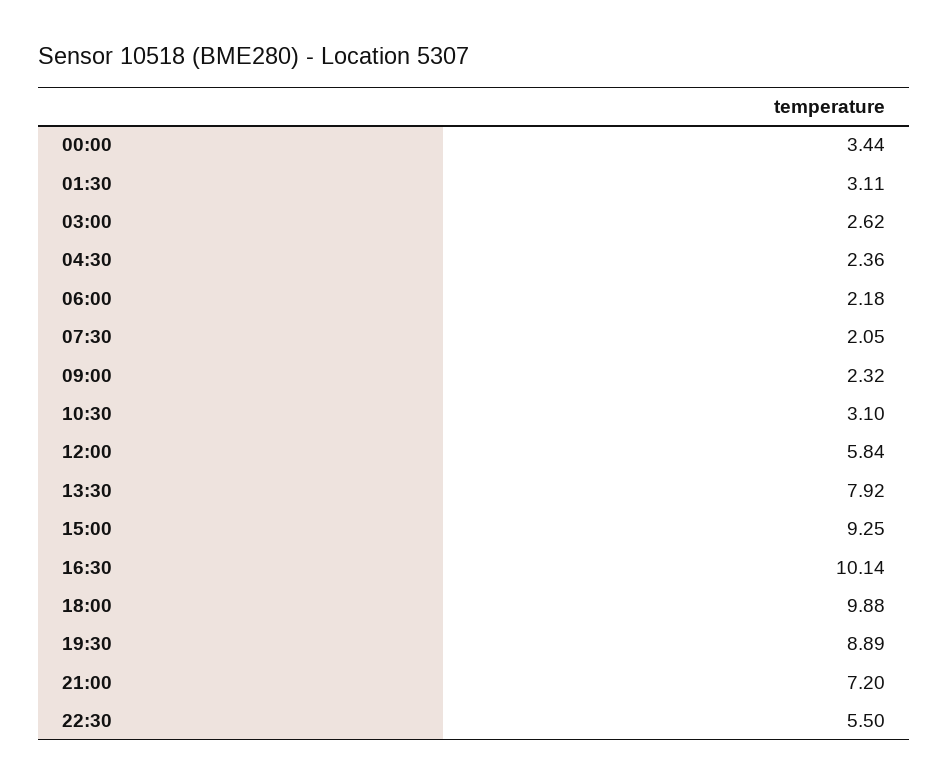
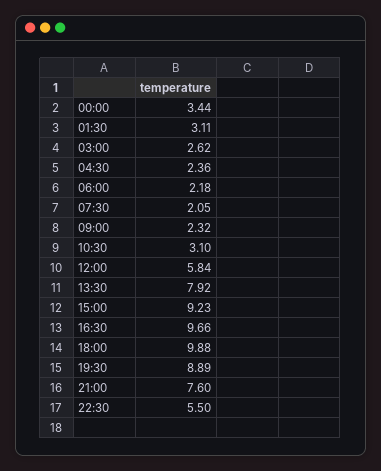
15:00: 9.25 -> 9.23
16:30: 10.14 -> 9.66
21:00: 7.2 -> 7.6

